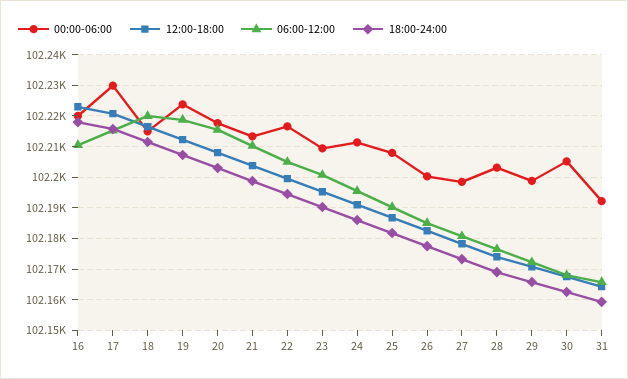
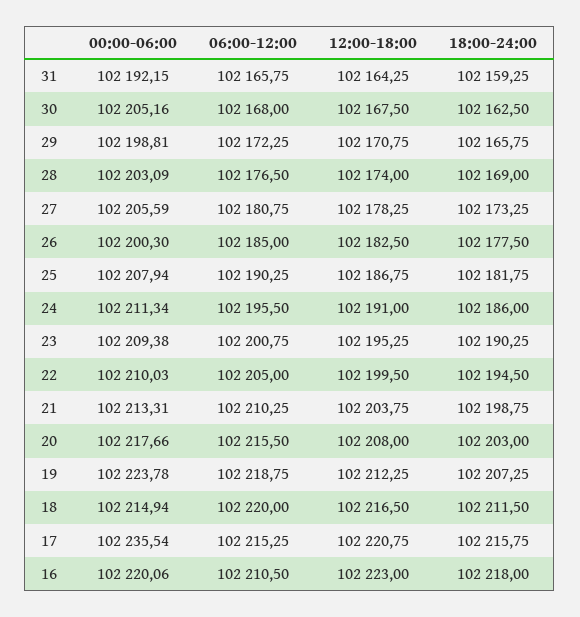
00:00-06:00, 17: 102230 -> 102235.54
00:00-06:00, 22: 102216 -> 102210.03
00:00-06:00, 27: 102198 -> 102205.59

